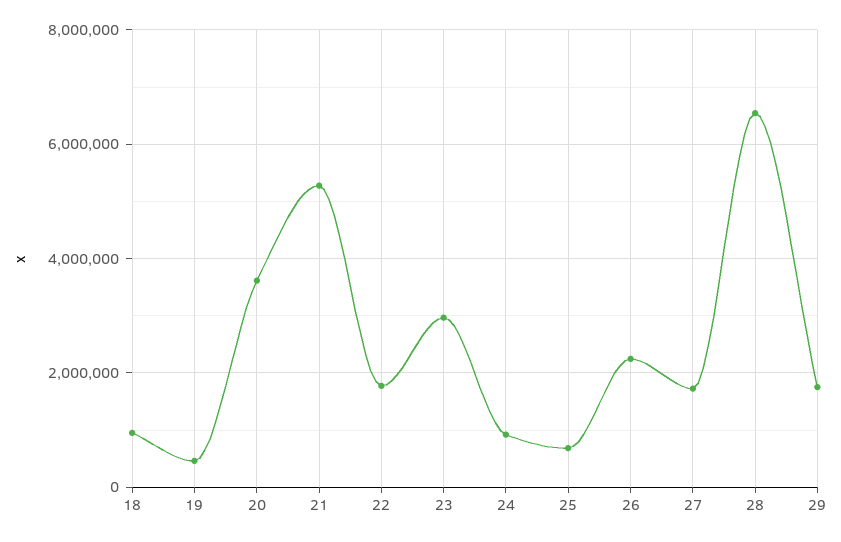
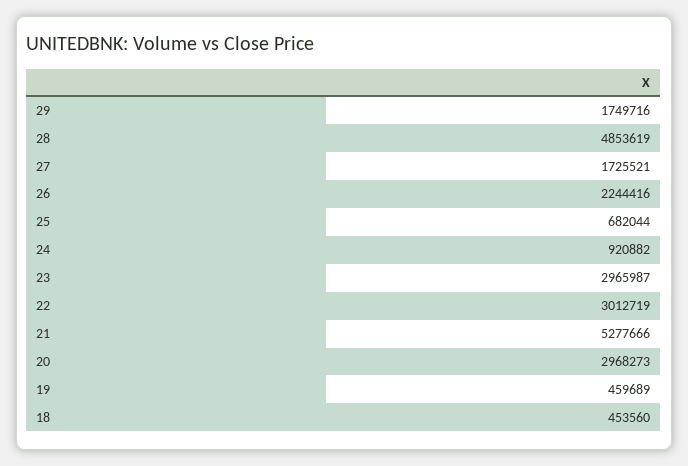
18: 1000000 -> 453560
20: 3600000 -> 2968273
22: 1800000 -> 3012719
28: 6600000 -> 4853619

